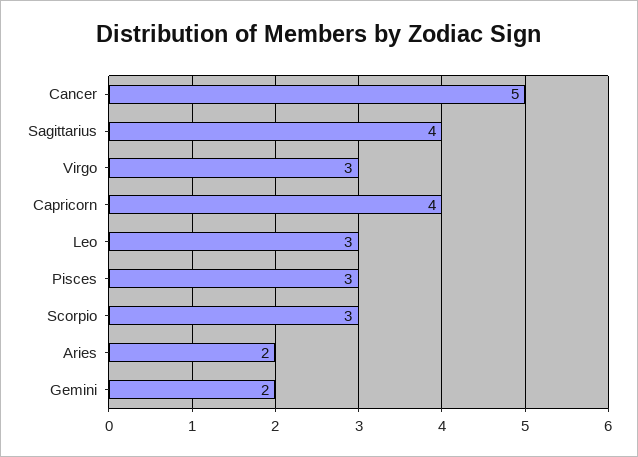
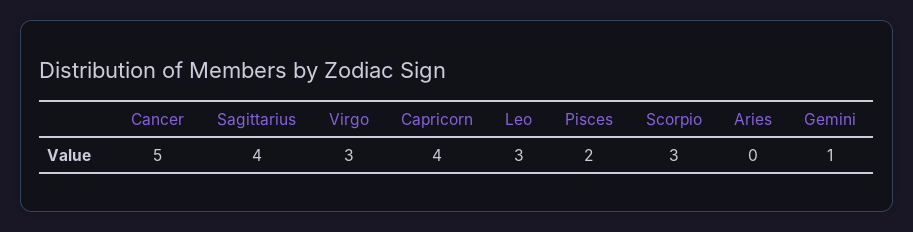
Pisces: 3 -> 2
Aries: 2 -> 0
Gemini: 2 -> 1

